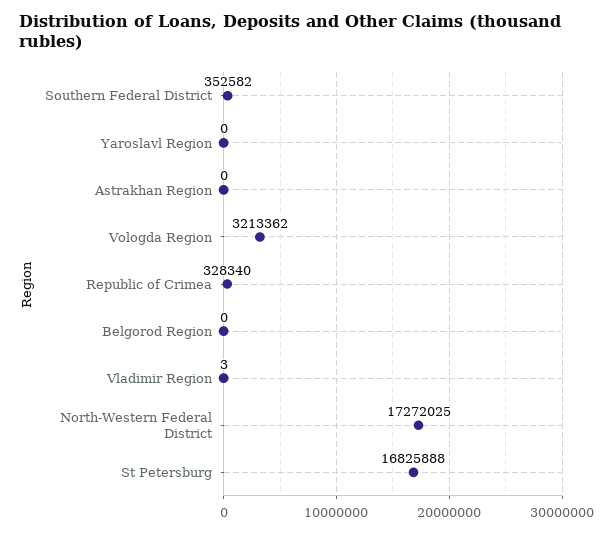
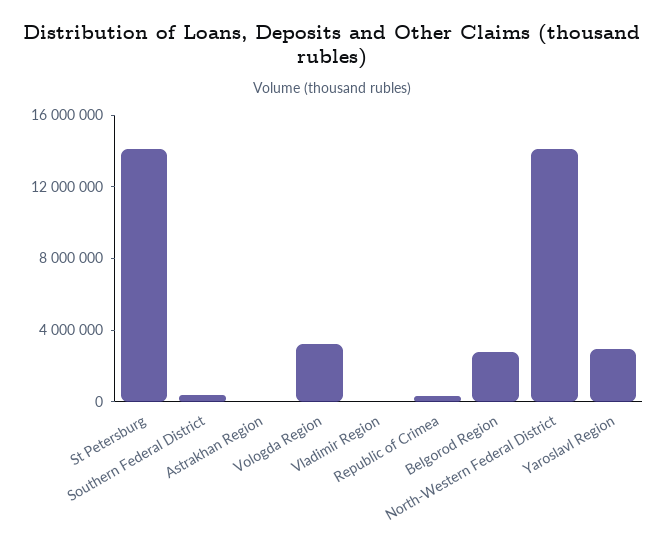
Yaroslavl Region: 0 -> 3000000
Belgorod Region: 0 -> 3000000
North-Western Federal District: 17272025 -> 14000000
St Petersburg: 16825888 -> 14000000

